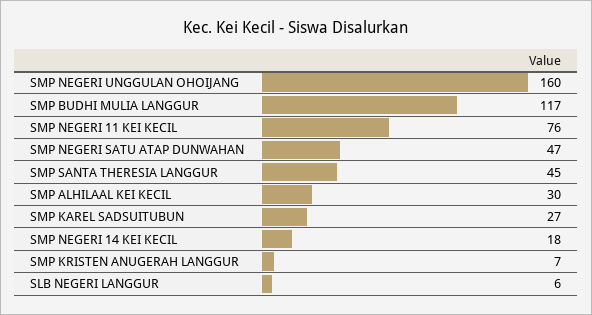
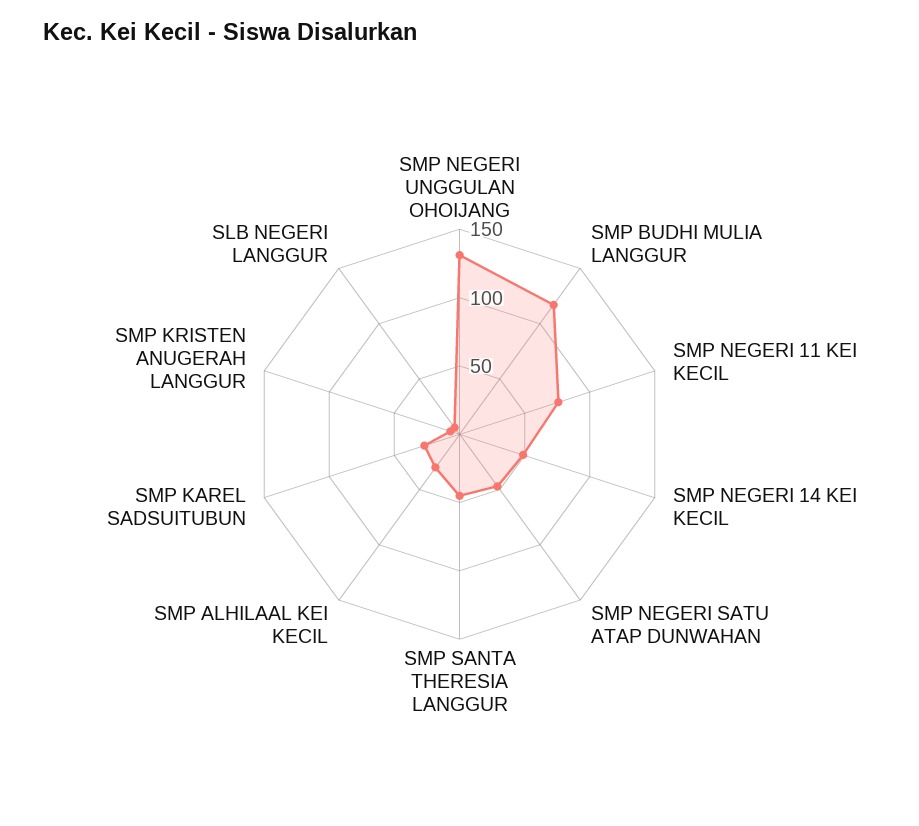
SMP NEGERI UNGGULAN OHOIJANG: 160 -> 130
SMP NEGERI 14 KEI KECIL: 18 -> 50

